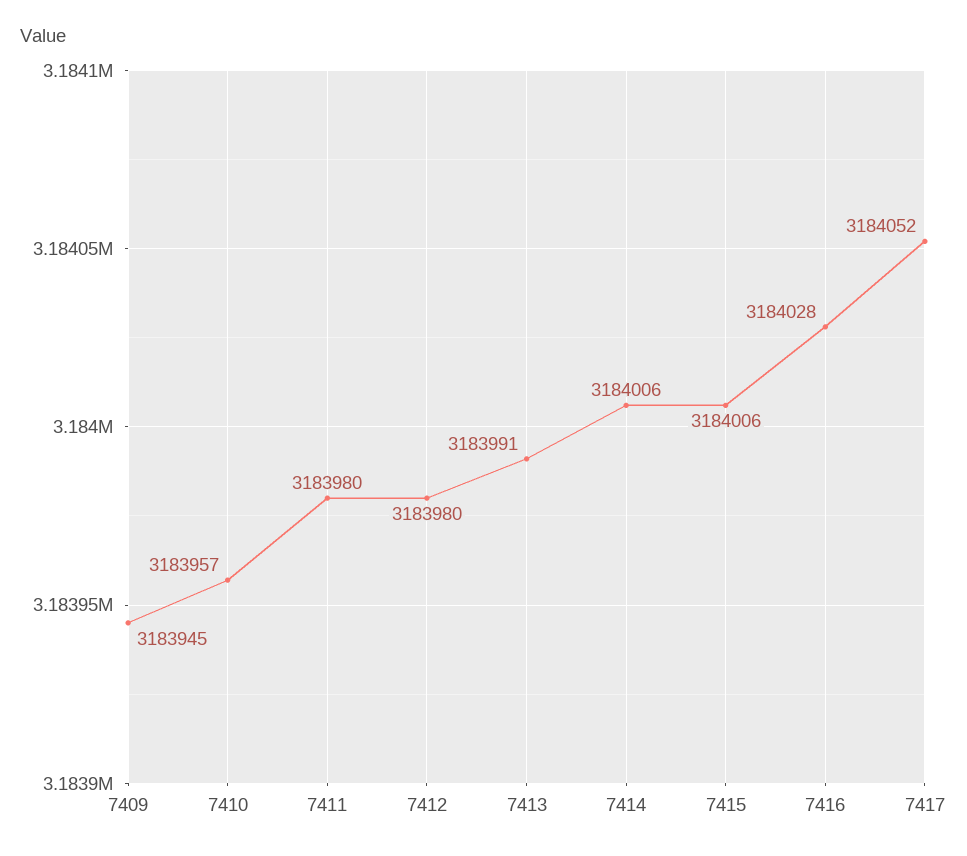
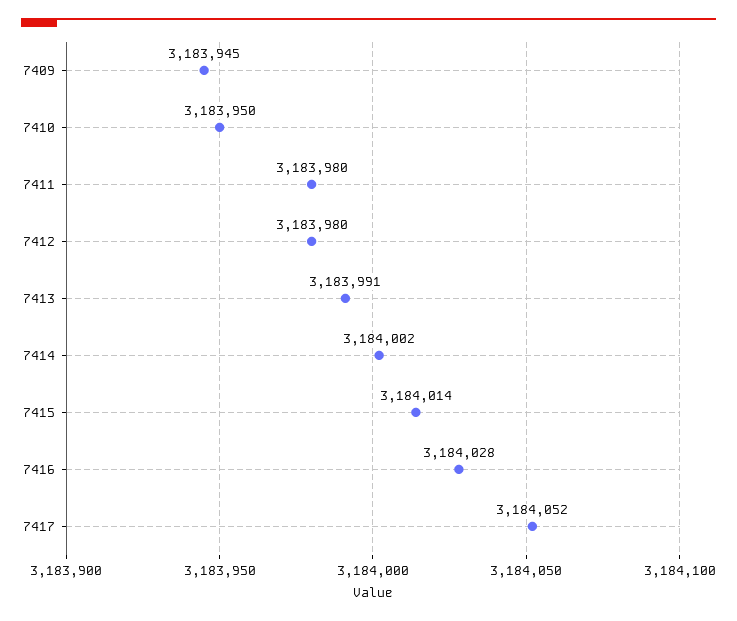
7410: 3183957 -> 3183950
7414: 3184006 -> 3184002
7415: 3184006 -> 3184014

